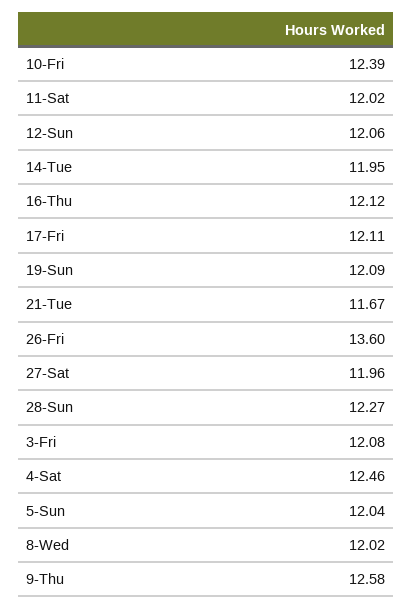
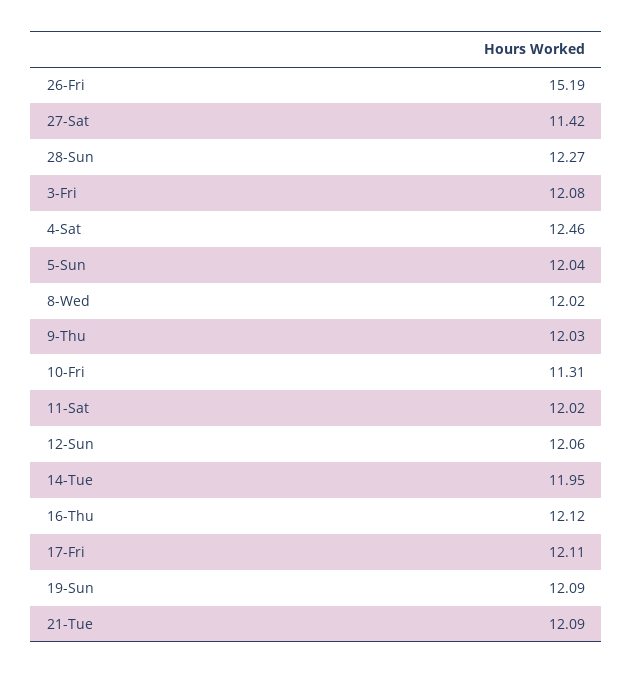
10-Fri: 12.39 -> 11.31
21-Tue: 11.67 -> 12.09
26-Fri: 13.6 -> 15.19
27-Sat: 11.96 -> 11.42
9-Thu: 12.58 -> 12.03

